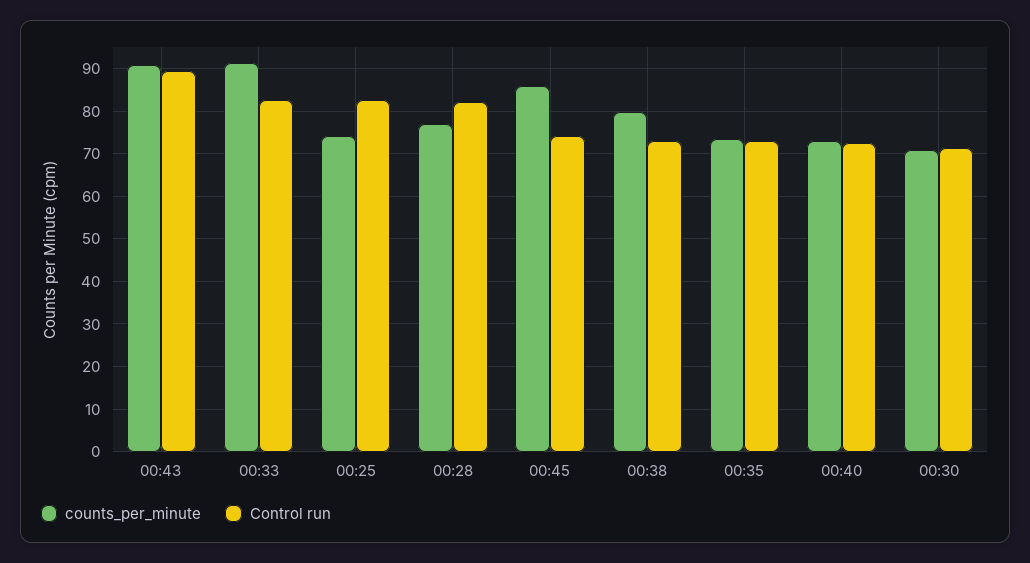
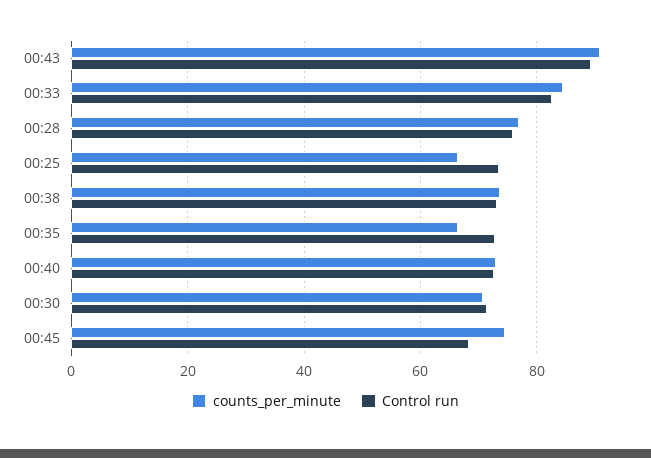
counts_per_minute, 00:33: 92 -> 84
counts_per_minute, 00:25: 74 -> 66
Control run, 00:25: 82 -> 74
Control run, 00:28: 82 -> 76
counts_per_minute, 00:45: 86 -> 74
Control run, 00:45: 74 -> 68
counts_per_minute, 00:38: 80 -> 74
counts_per_minute, 00:35: 74 -> 66

